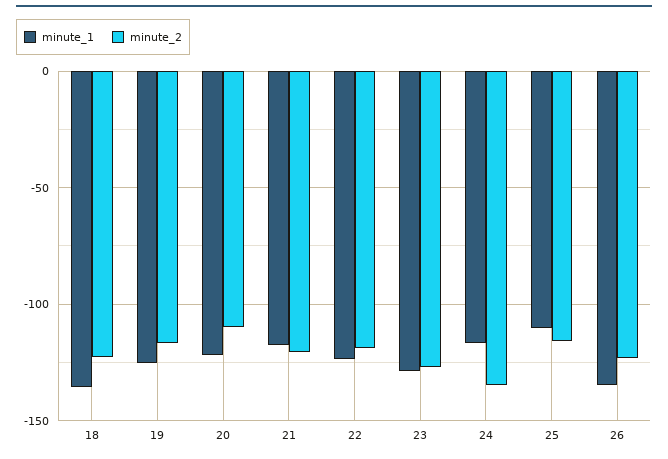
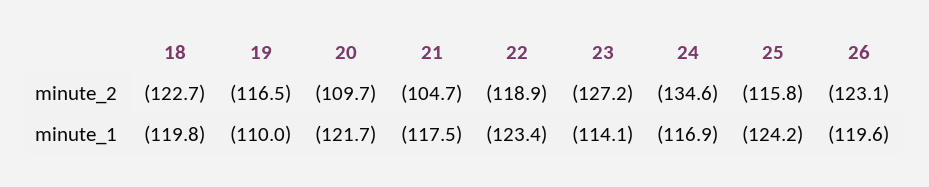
minute_1, 18: -135 -> -119.8
minute_1, 19: -125 -> -110
minute_2, 21: -120 -> -104.7
minute_1, 23: -130 -> -114.1
minute_1, 25: -110 -> -124.2
minute_1, 26: -135 -> -119.6

